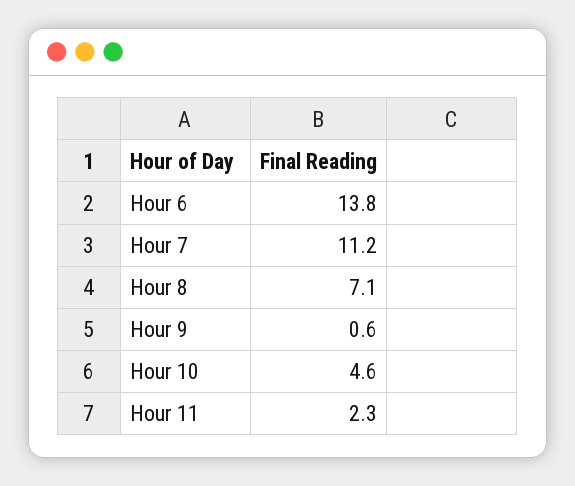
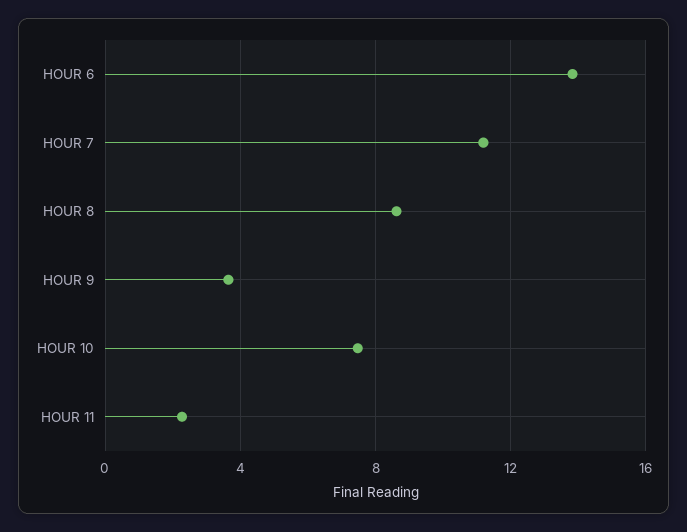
Hour 8: 7.1 -> 8.5
Hour 9: 0.6 -> 3.5
Hour 10: 4.6 -> 7.5

